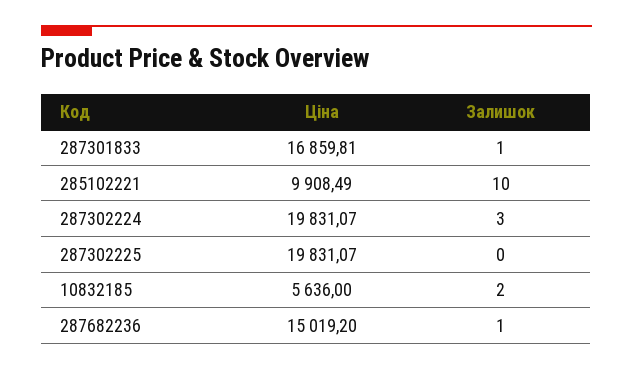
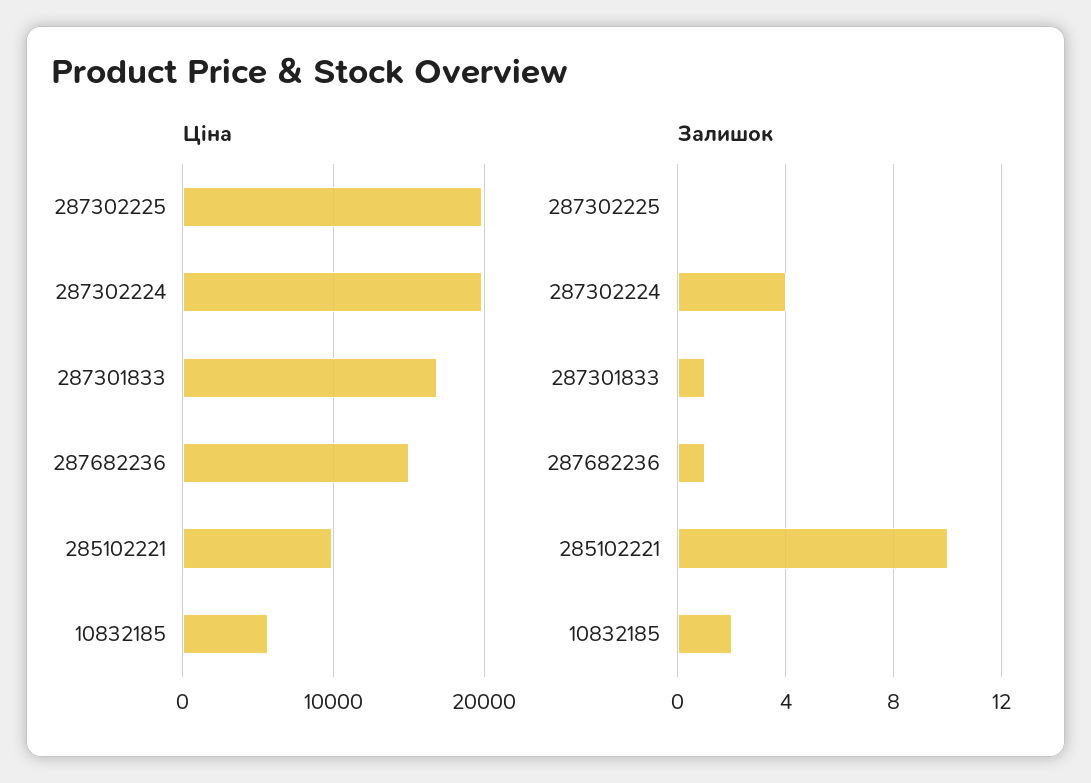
Залишок, 287302224: 3 -> 4

